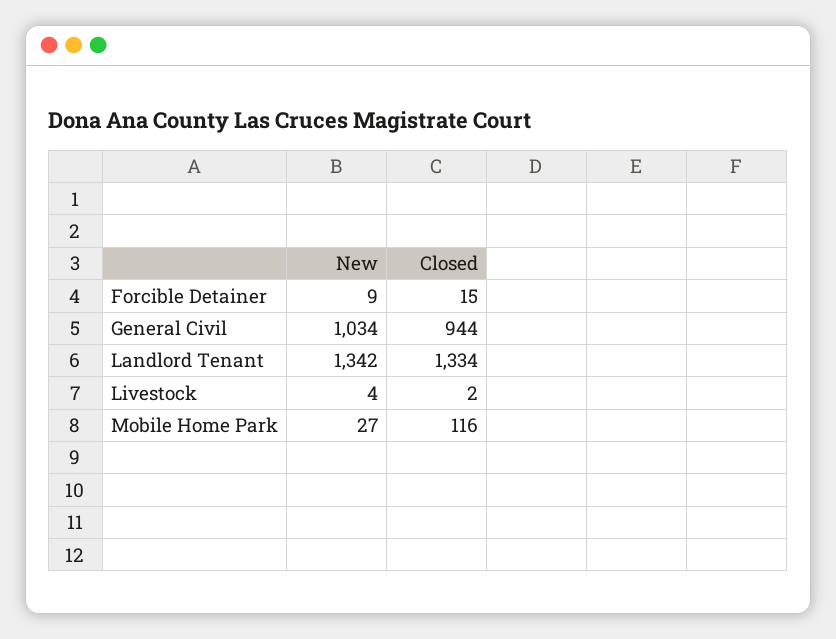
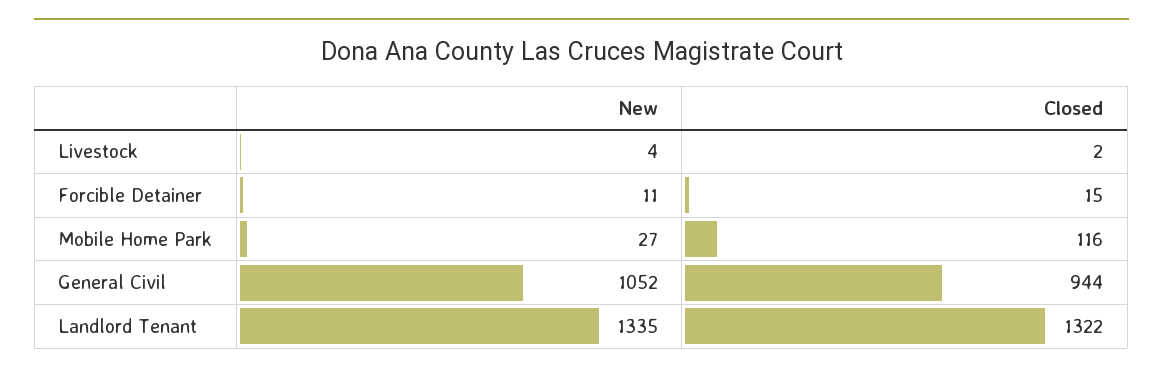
New, Forcible Detainer: 9 -> 11
New, General Civil: 1034 -> 1052
New, Landlord Tenant: 1342 -> 1335
Closed, Landlord Tenant: 1334 -> 1322

